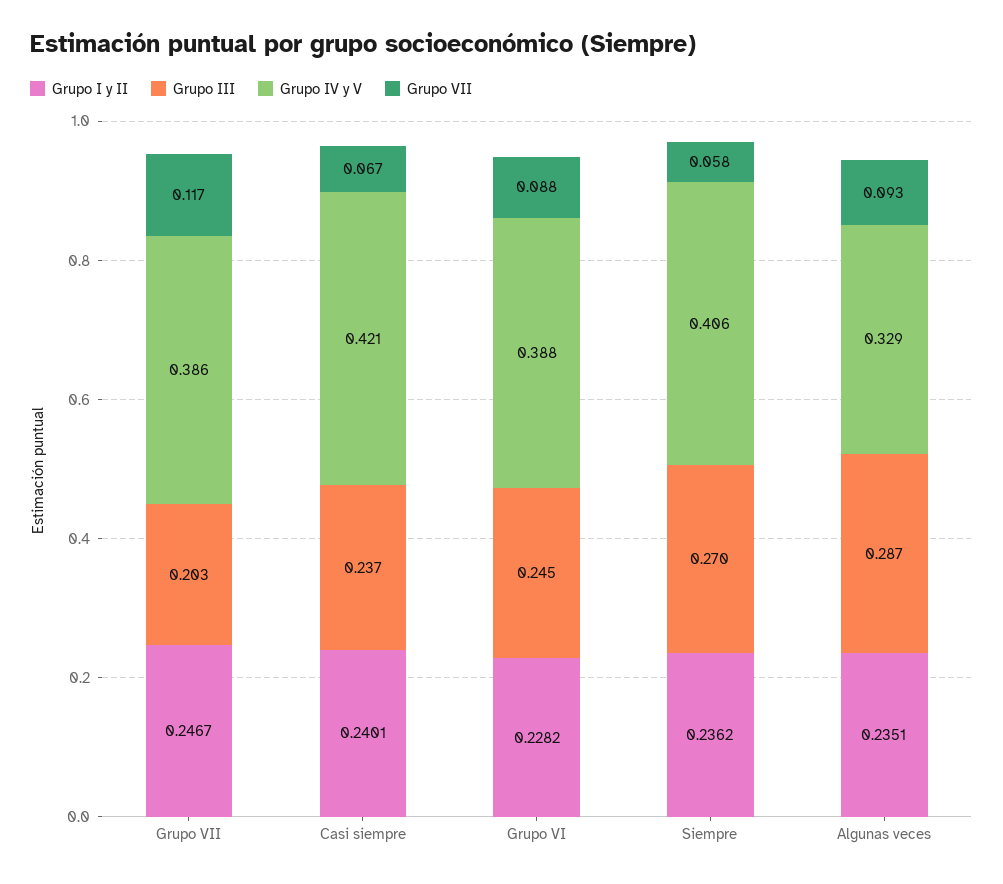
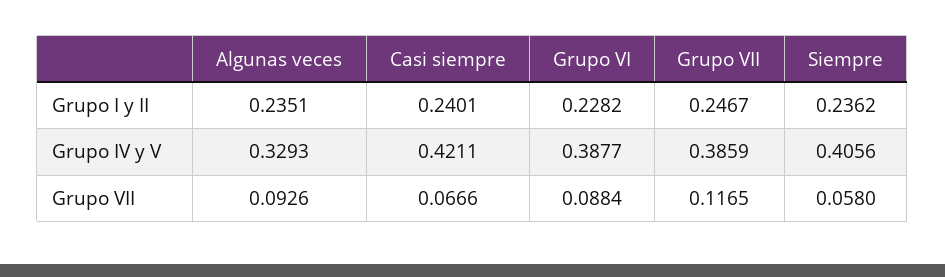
Grupo III, Grupo VII: 0.203 -> none
Grupo III, Casi siempre: 0.237 -> none
Grupo III, Grupo VI: 0.245 -> none
Grupo III, Siempre: 0.27 -> none
Grupo III, Algunas veces: 0.287 -> none

